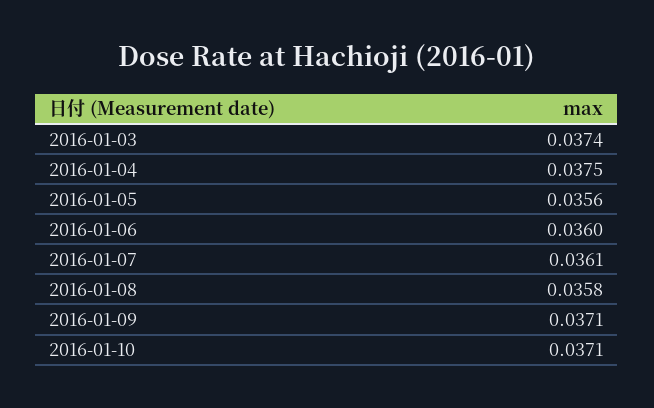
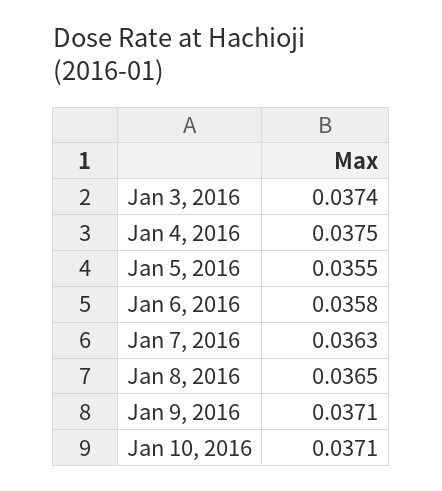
2016-01-05: 0.0356 -> 0.0355
2016-01-06: 0.036 -> 0.0358
2016-01-07: 0.0361 -> 0.0363
2016-01-08: 0.0358 -> 0.0365

